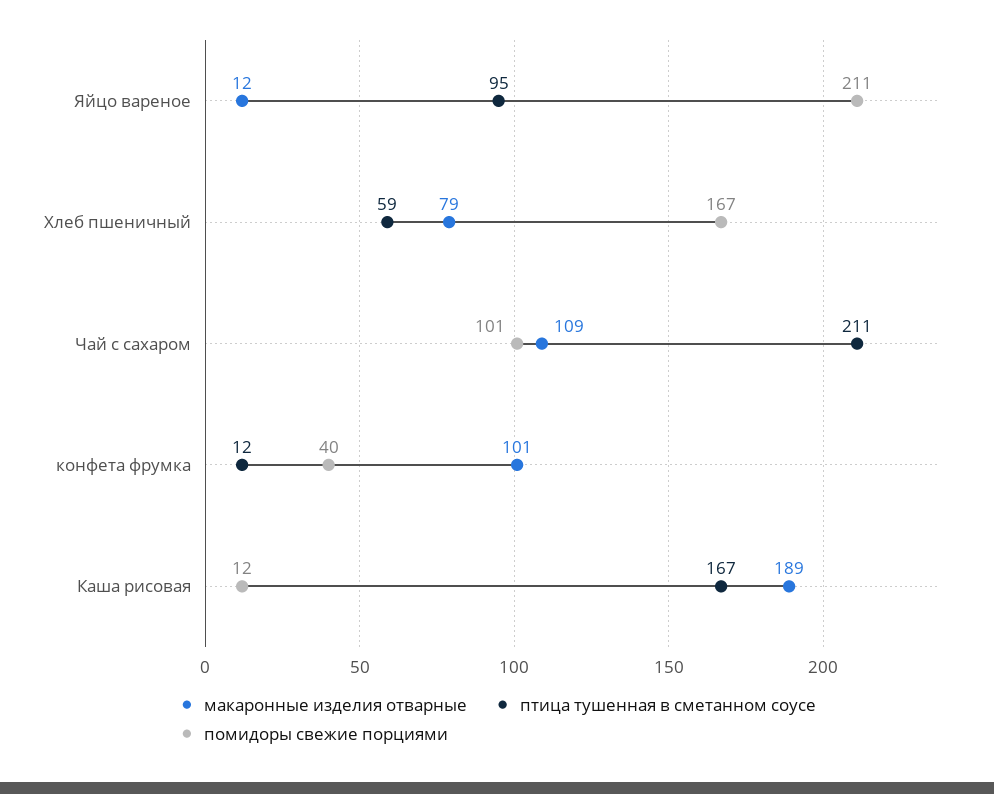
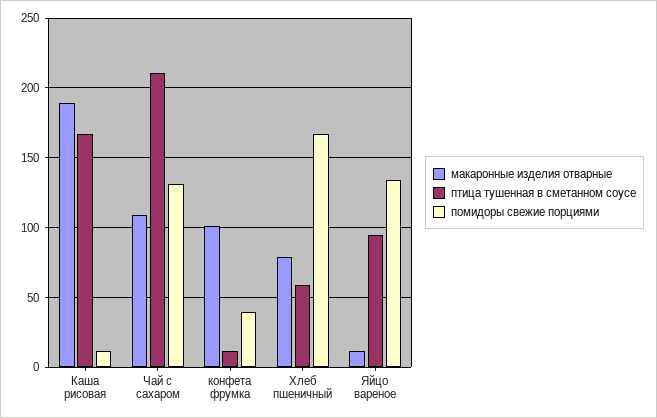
помидоры свежие порциями, Яйцо вареное: 211 -> 135
помидоры свежие порциями, Чай с сахаром: 101 -> 130

